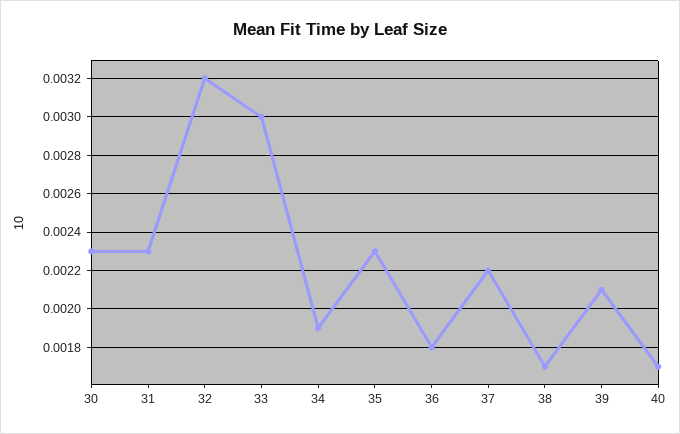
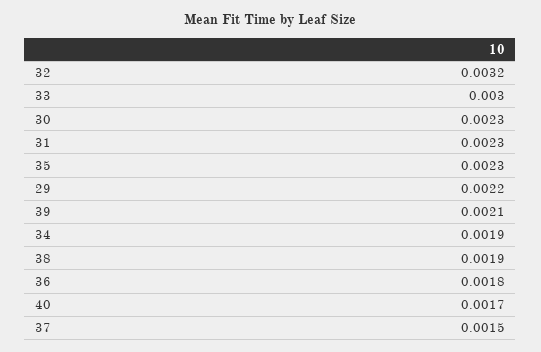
37: 0.0022 -> 0.0015
38: 0.0017 -> 0.0019
29: none -> 0.0022

